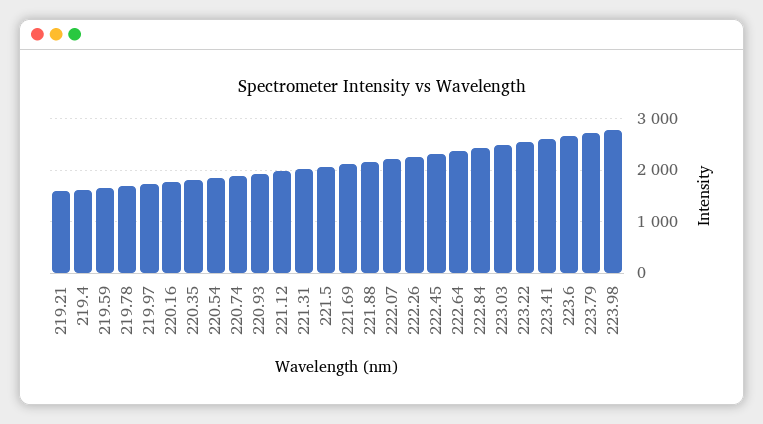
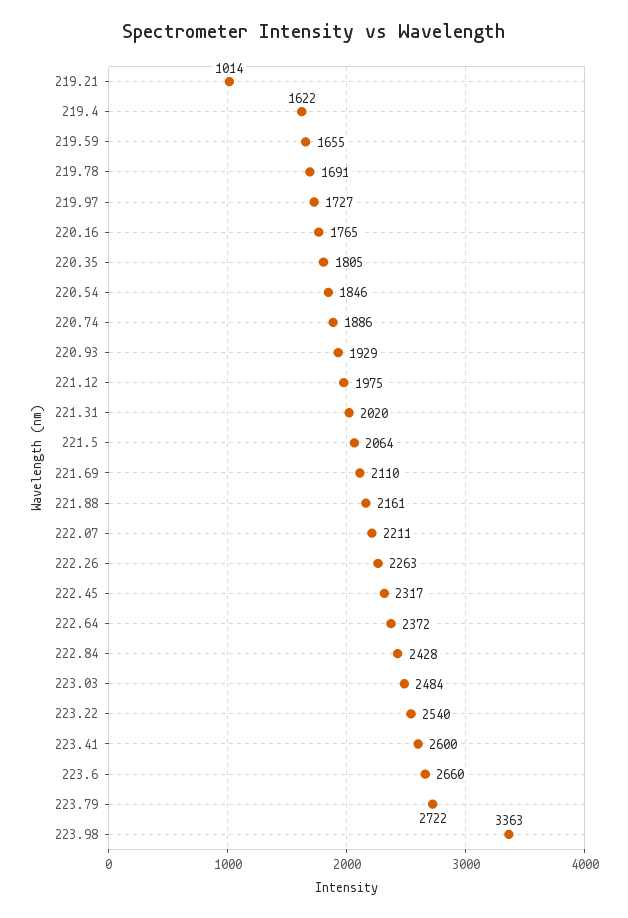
219.21: 1600 -> 1014
223.98: 2800 -> 3363

